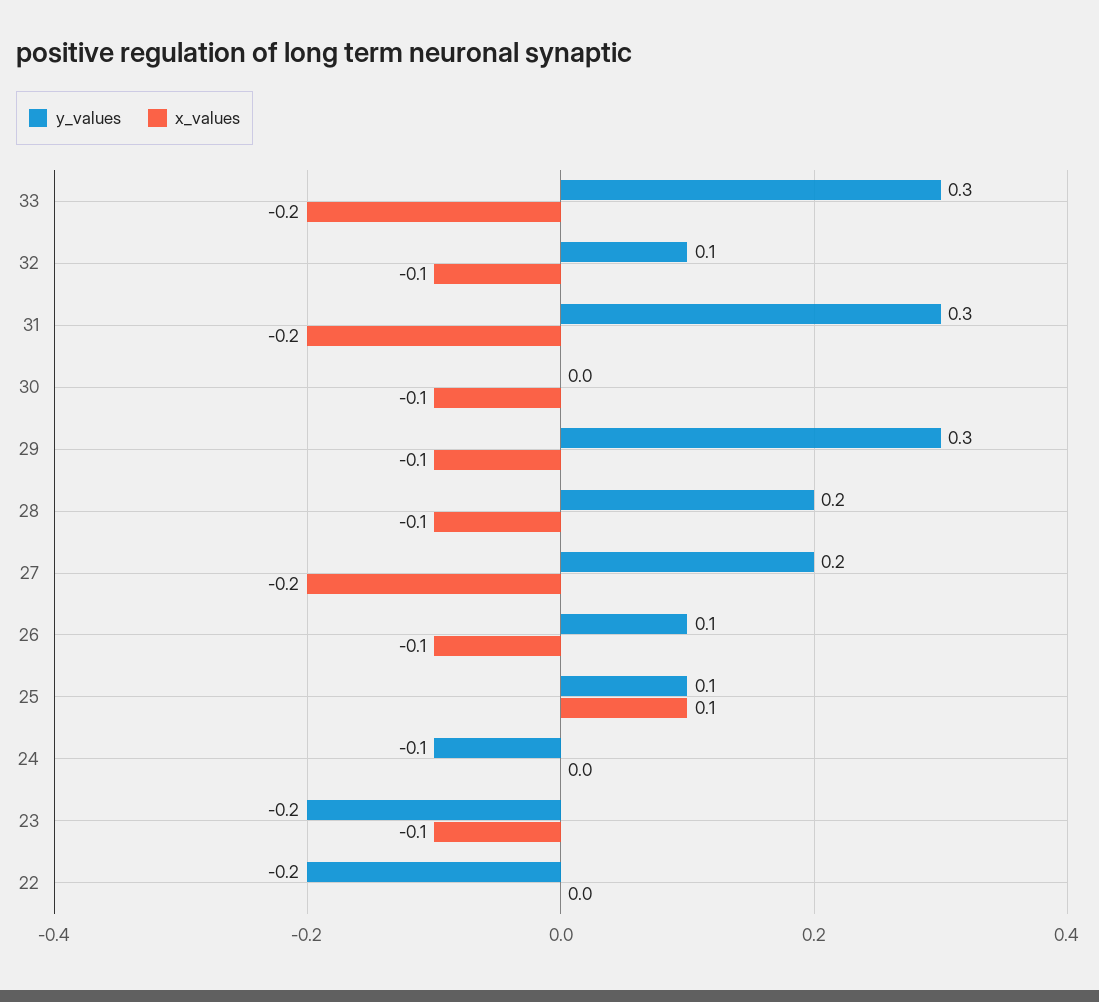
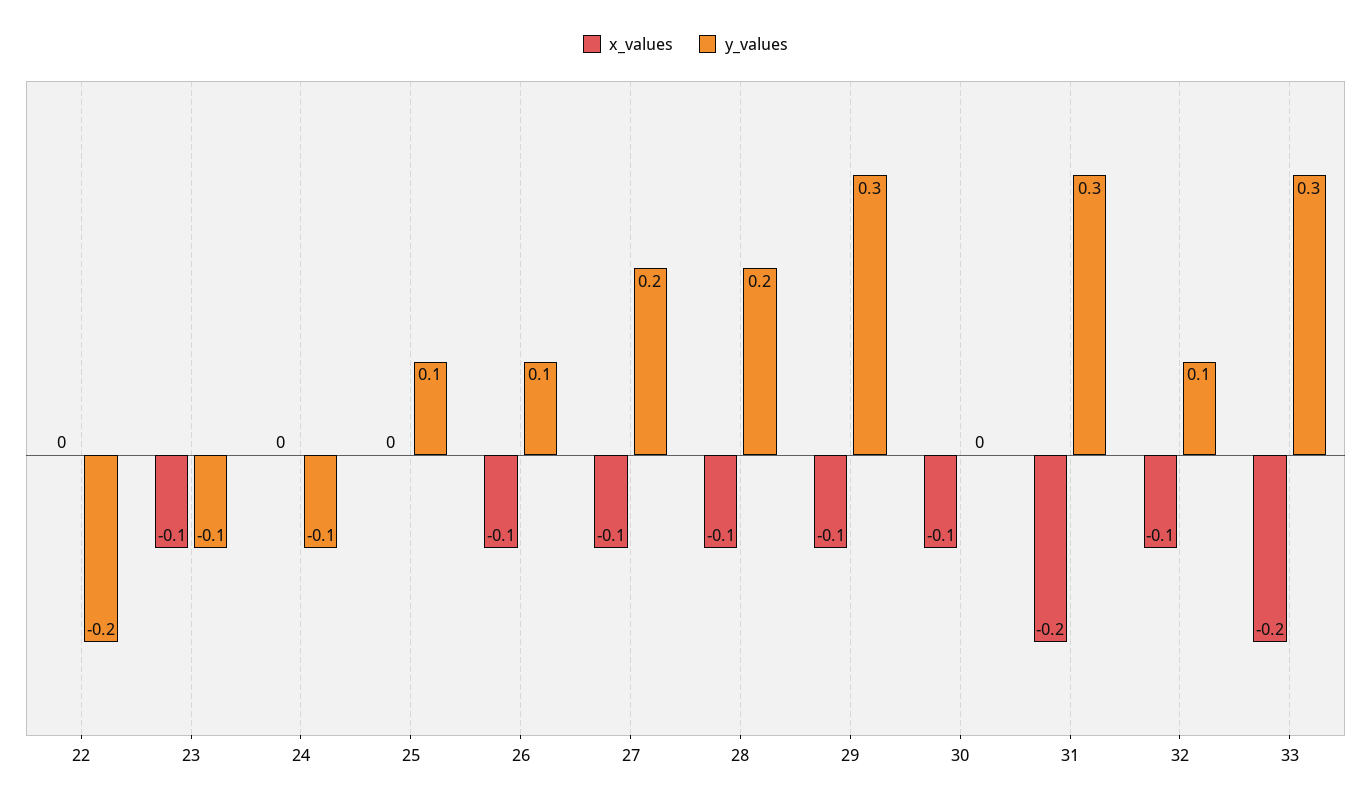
x_values, 27: -0.2 -> -0.1
x_values, 25: 0.1 -> 0
y_values, 23: -0.2 -> -0.1

